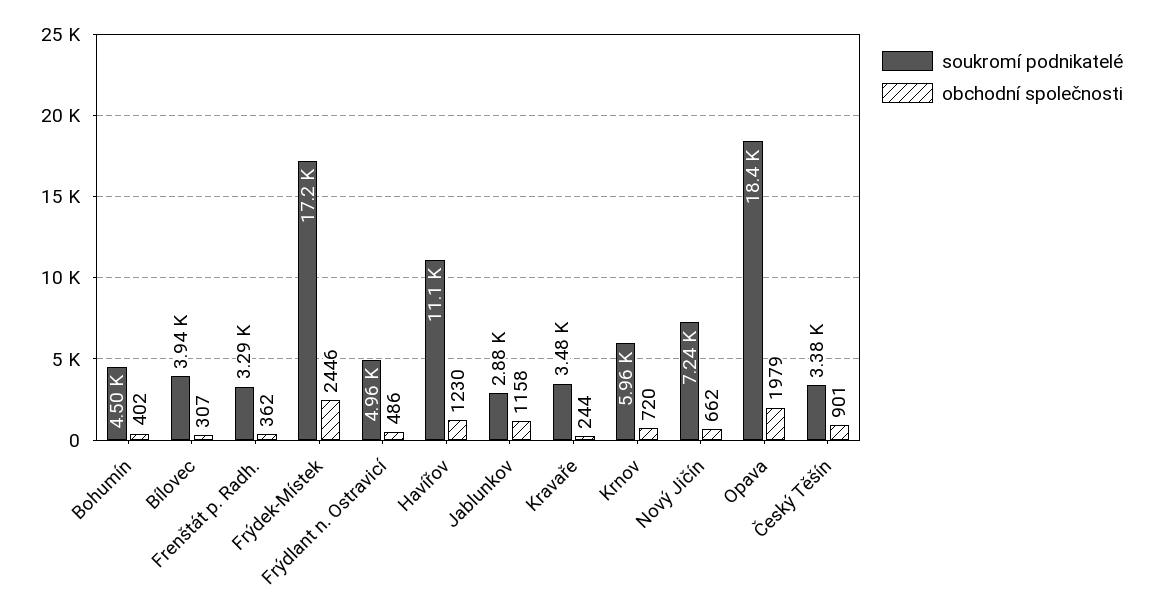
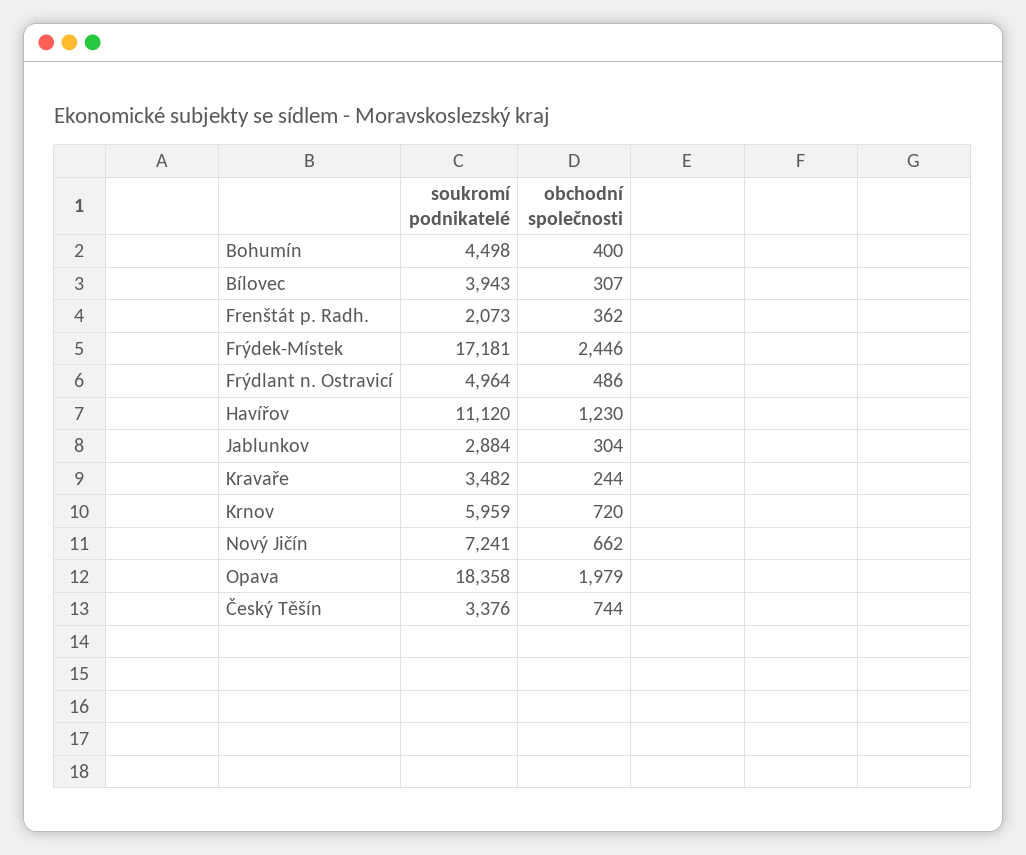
obchodní společnosti, Bohumín: 402 -> 400
soukromí podnikatelé, Frenštát p. Radh.: 3290 -> 2073
obchodní společnosti, Jablunkov: 1158 -> 304
obchodní společnosti, Český Těšín: 901 -> 744

